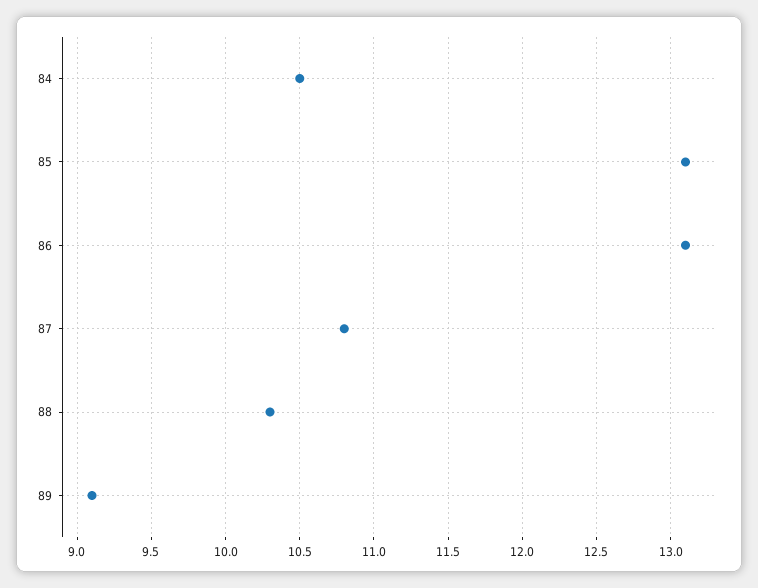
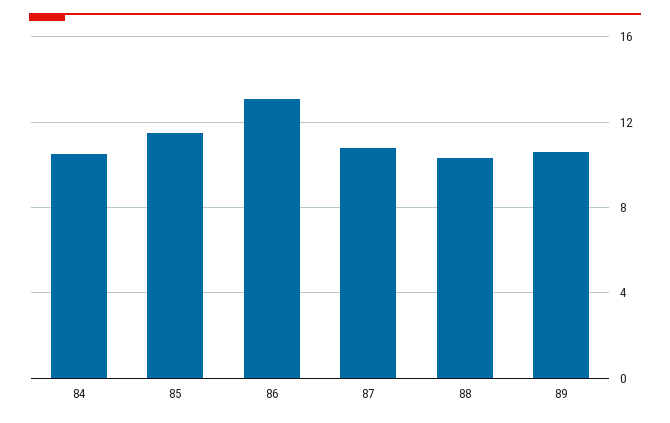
85: 13.1 -> 11.5
89: 9.1 -> 10.5

